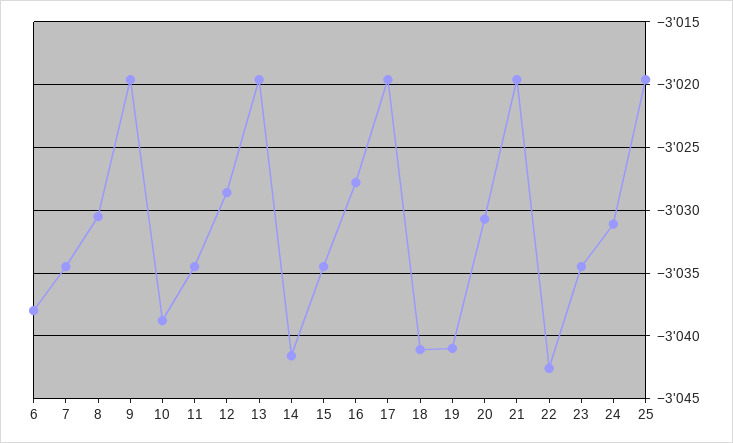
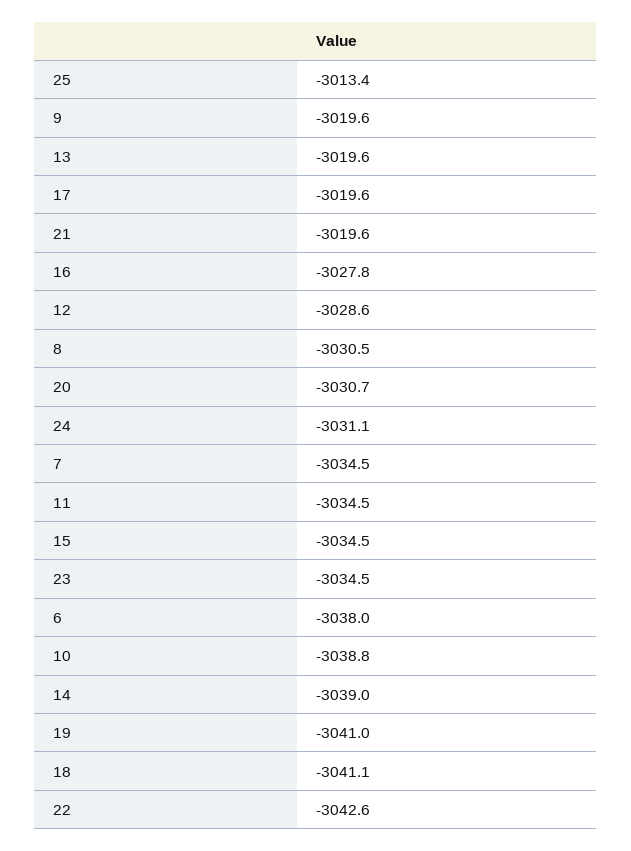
14: -3041.5 -> -3039
25: -3019.5 -> -3013.4

